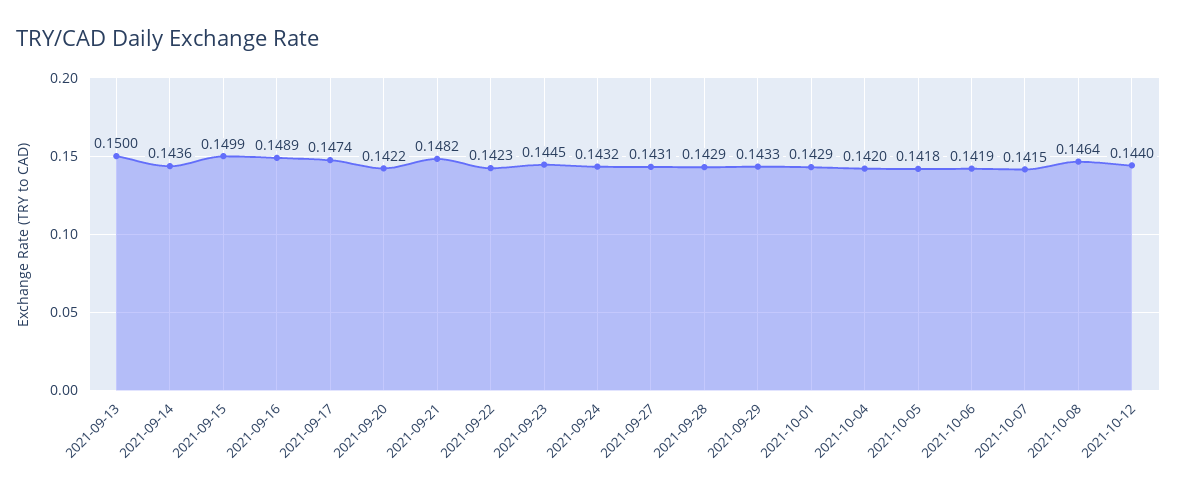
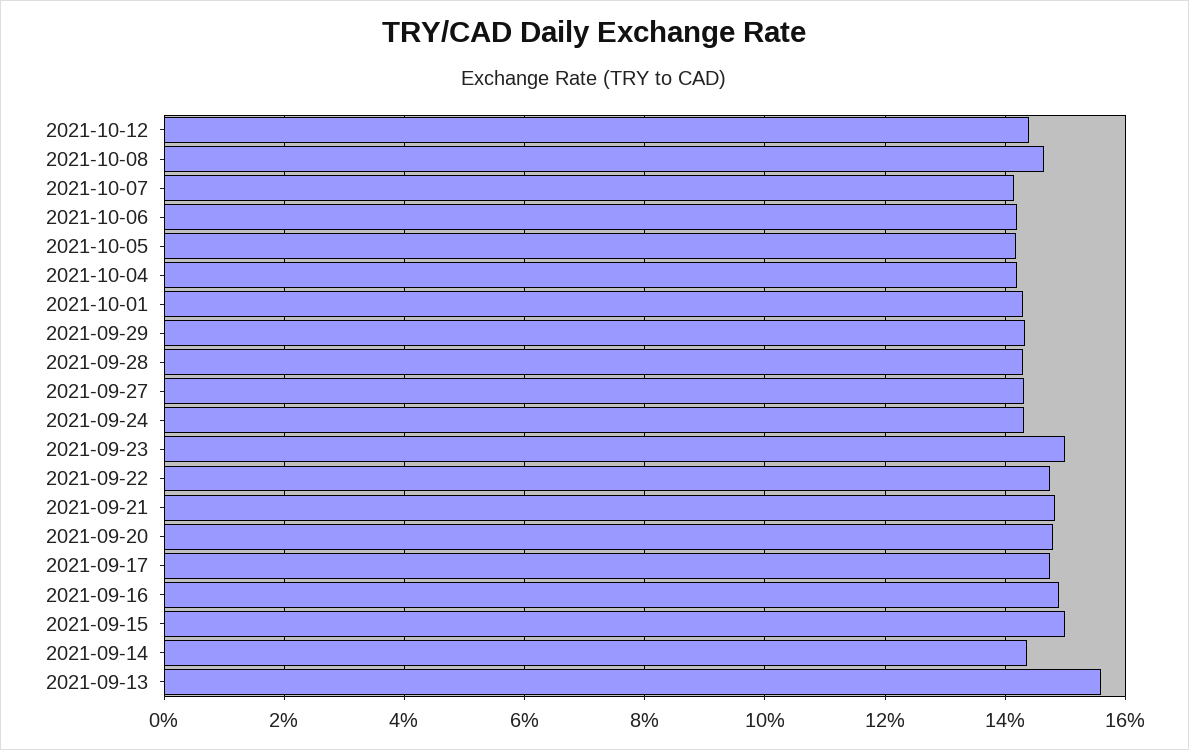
2021-09-13: 0.15 -> 0.156
2021-09-20: 0.1422 -> 0.148
2021-09-22: 0.1423 -> 0.148
2021-09-23: 0.1445 -> 0.15

